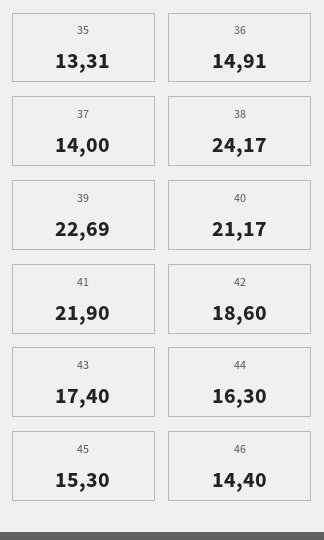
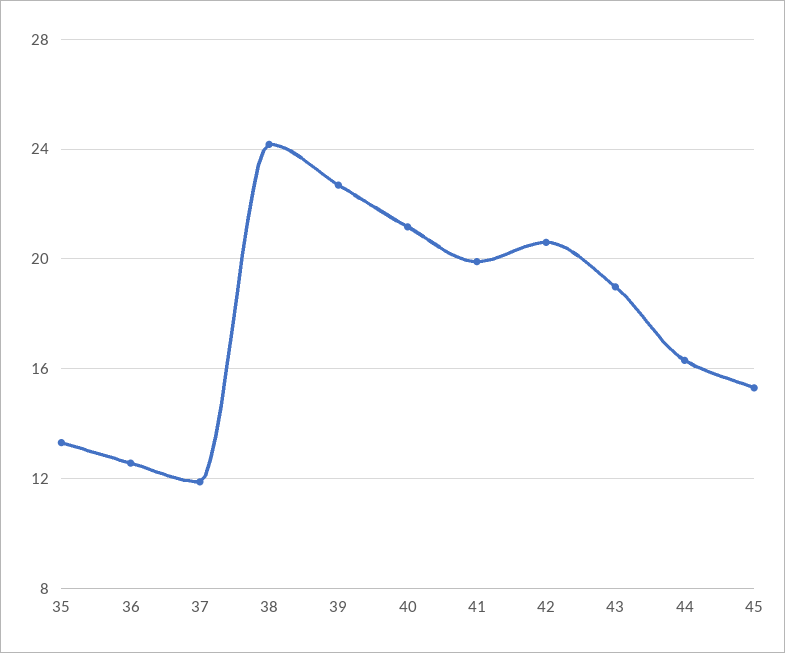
36: 14.91 -> 12.5
37: 14 -> 12
41: 21.9 -> 20
42: 18.6 -> 20.5
43: 17.4 -> 19
46: 14.4 -> none

